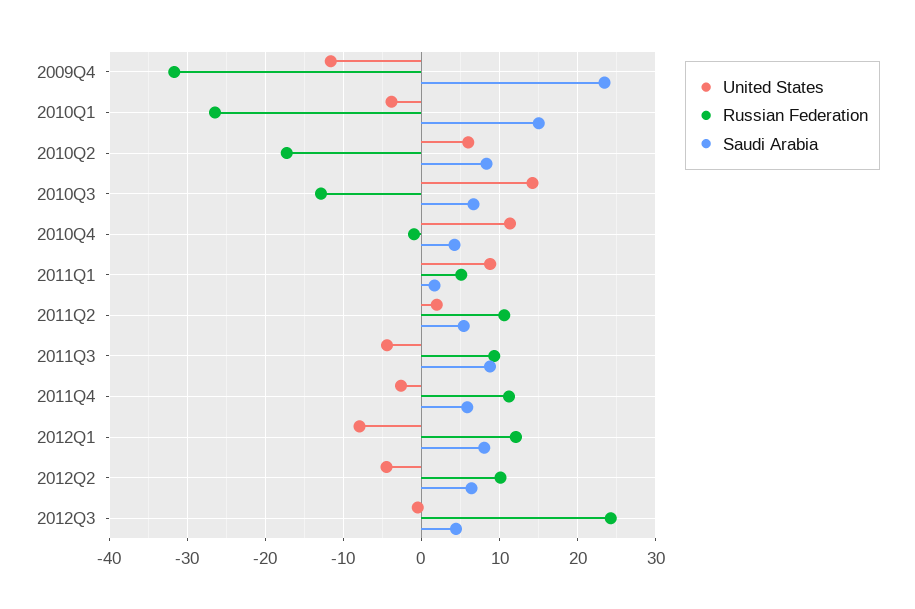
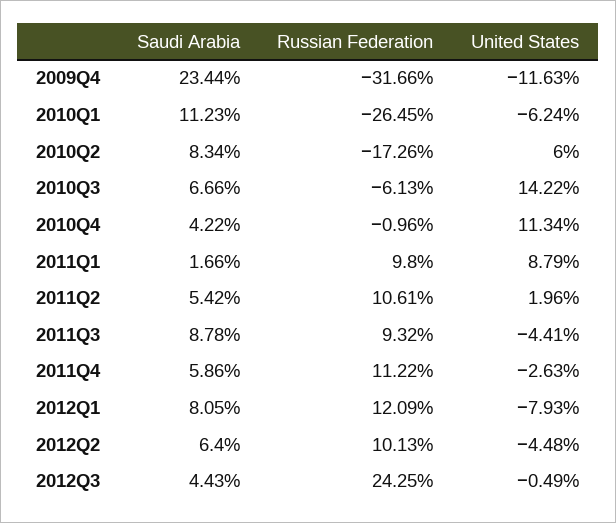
United States, 2010Q1: -4 -> -6.24
Saudi Arabia, 2010Q1: 15 -> 11.23
Russian Federation, 2010Q3: -13 -> -6.13
Russian Federation, 2011Q1: 5 -> 9.8

